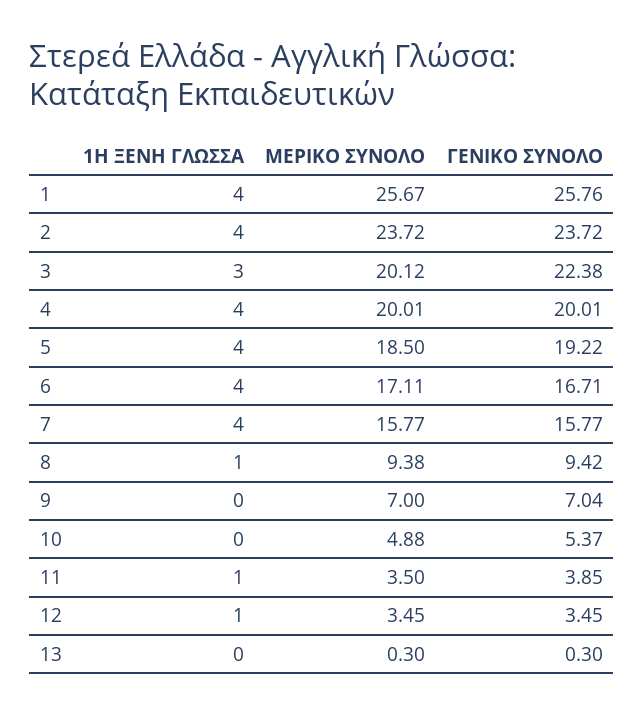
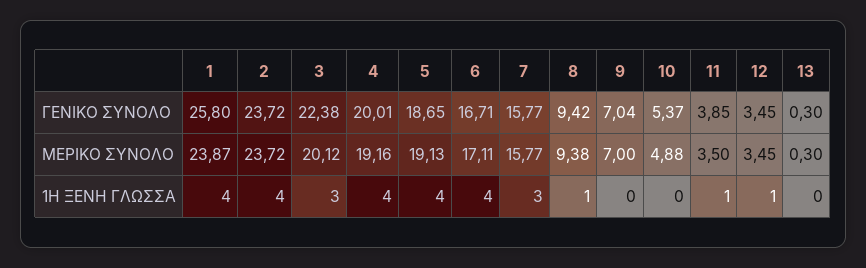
ΜΕΡΙΚΟ ΣΥΝΟΛΟ, 1: 25.67 -> 23.87
ΓΕΝΙΚΟ ΣΥΝΟΛΟ, 1: 25.76 -> 25.8
ΜΕΡΙΚΟ ΣΥΝΟΛΟ, 4: 20.01 -> 19.16
ΜΕΡΙΚΟ ΣΥΝΟΛΟ, 5: 18.5 -> 19.13
ΓΕΝΙΚΟ ΣΥΝΟΛΟ, 5: 19.22 -> 18.65
1Η ΞΕΝΗ ΓΛΩΣΣΑ, 7: 4 -> 3

